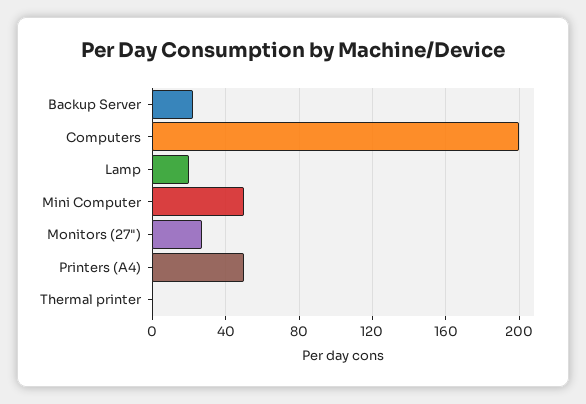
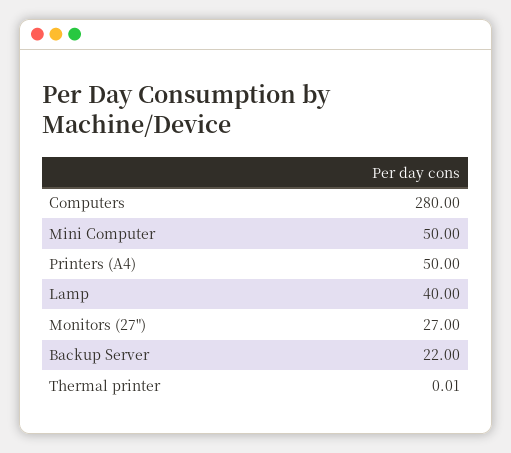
Computers: 200 -> 280
Lamp: 20 -> 40

